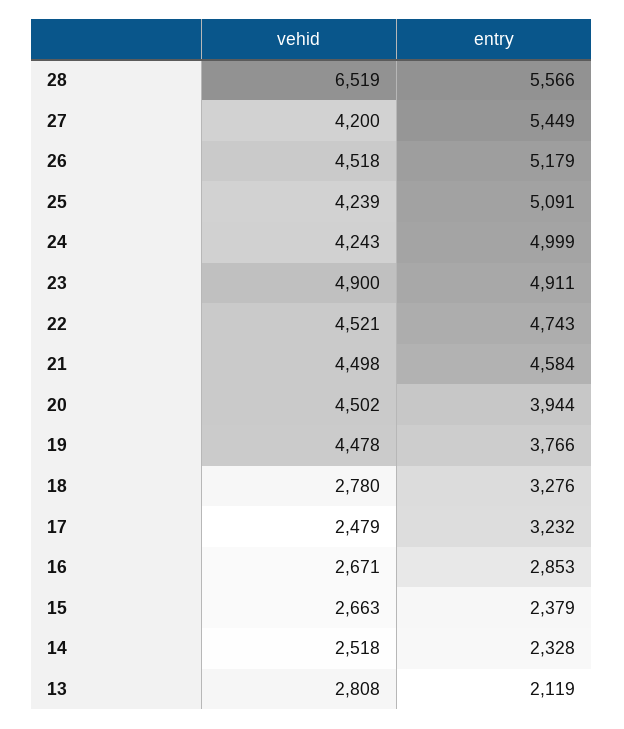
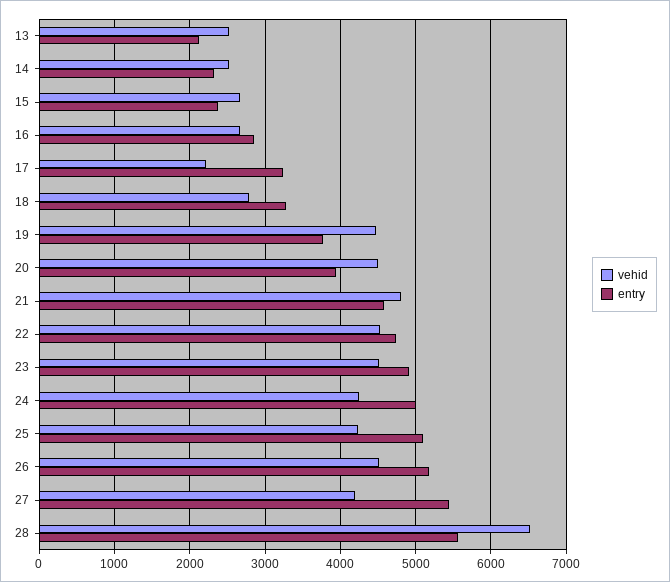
vehid, 23: 4900 -> 4500
vehid, 21: 4498 -> 4800
vehid, 17: 2479 -> 2200
vehid, 13: 2808 -> 2500

